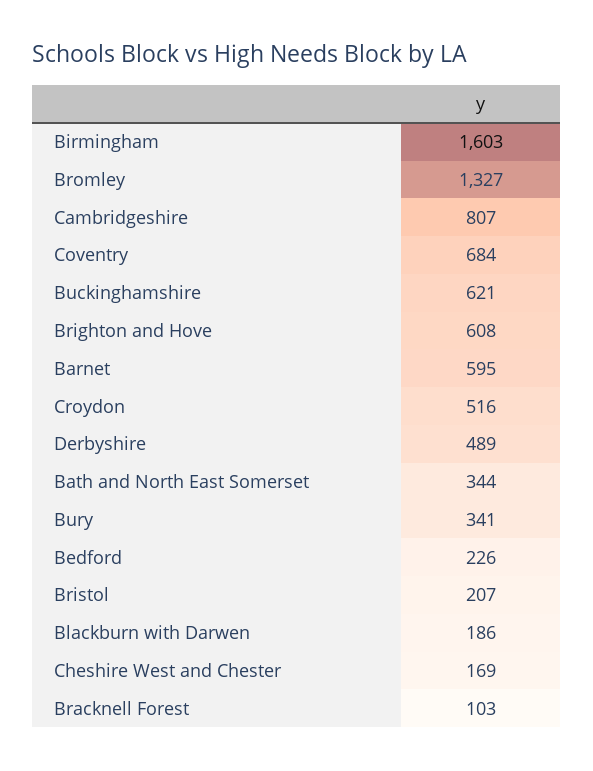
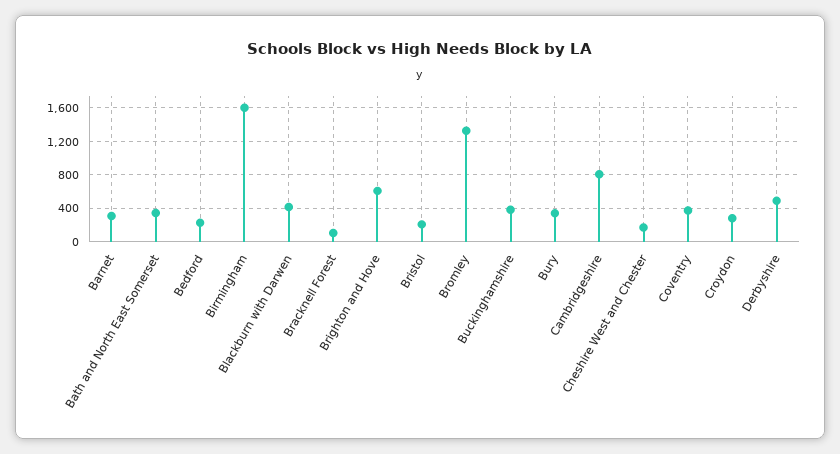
Coventry: 684 -> 400
Buckinghamshire: 621 -> 400
Barnet: 595 -> 300
Croydon: 516 -> 300
Blackburn with Darwen: 186 -> 400

